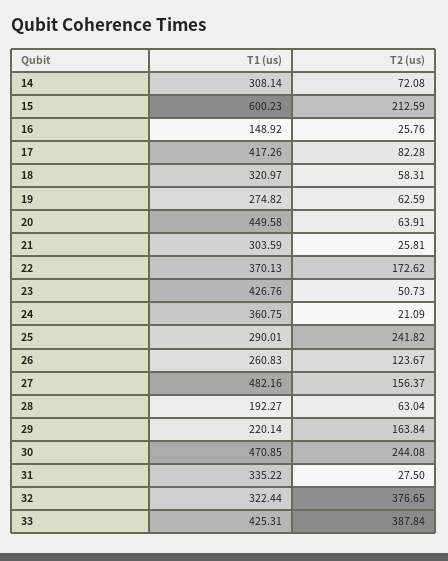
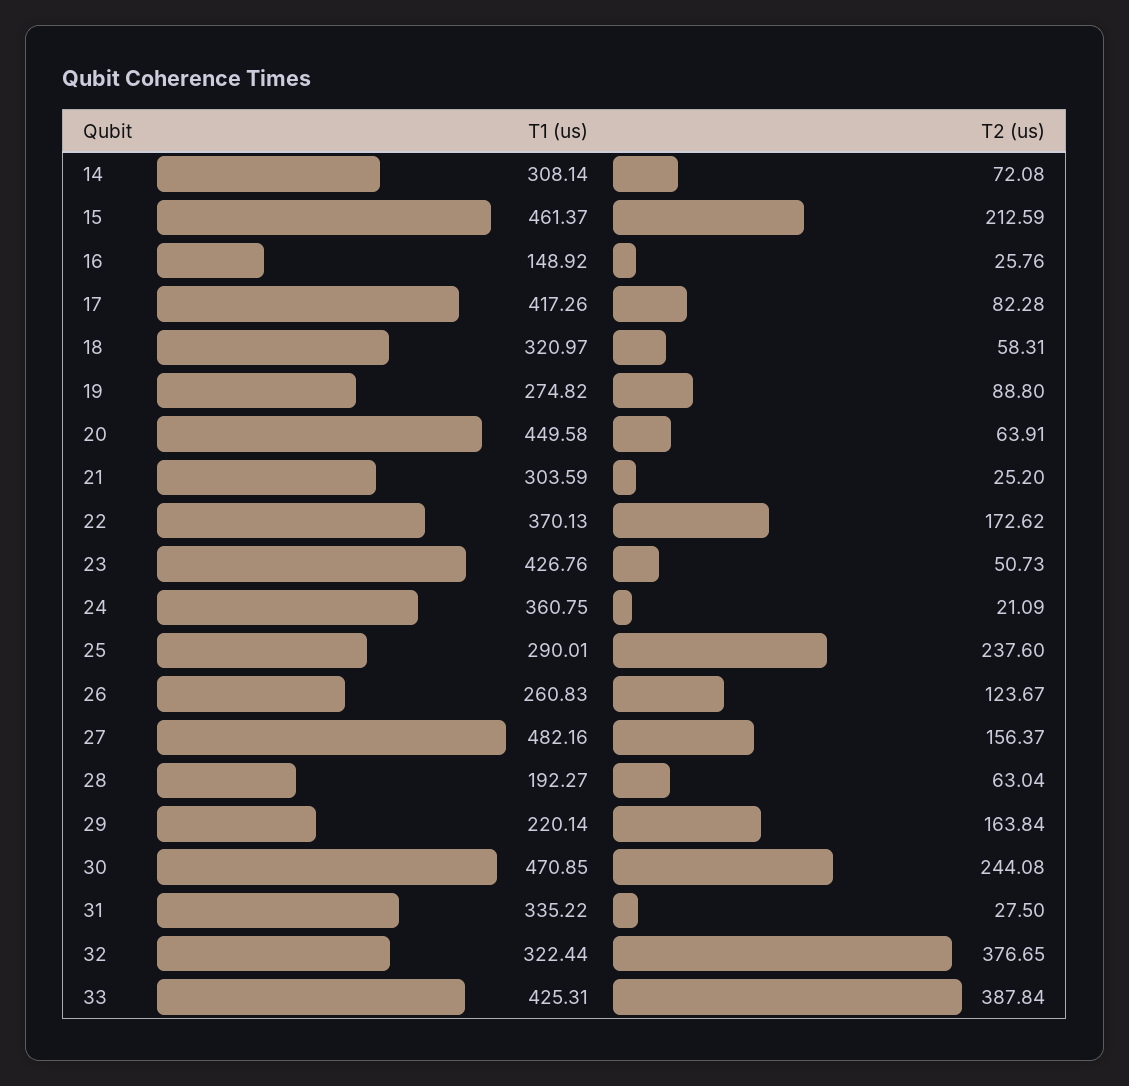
T1 (us), 15: 600.23 -> 461.37
T2 (us), 19: 62.59 -> 88.8
T2 (us), 21: 25.81 -> 25.2
T2 (us), 25: 241.82 -> 237.6

